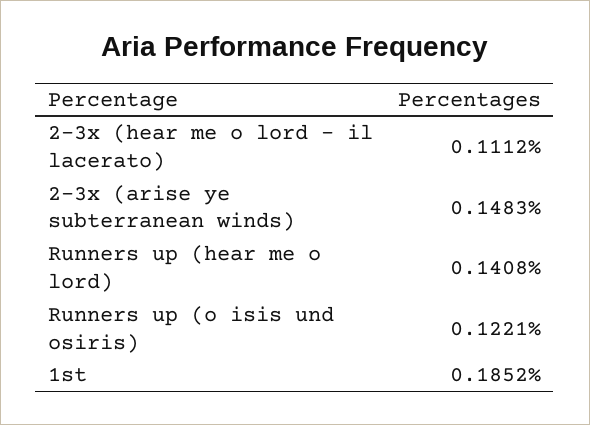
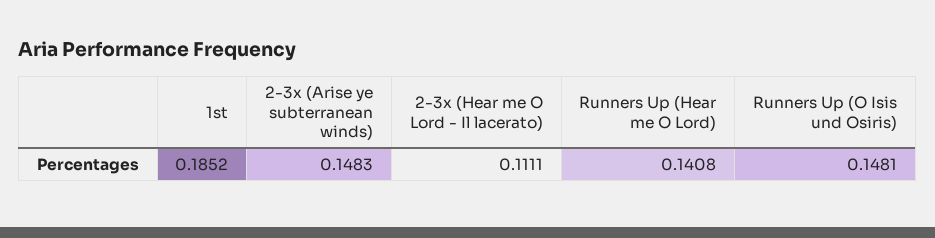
2-3x (hear me o lord - il lacerato): 0.1112 -> 0.1111
Runners up (o isis und osiris): 0.1221 -> 0.1481

